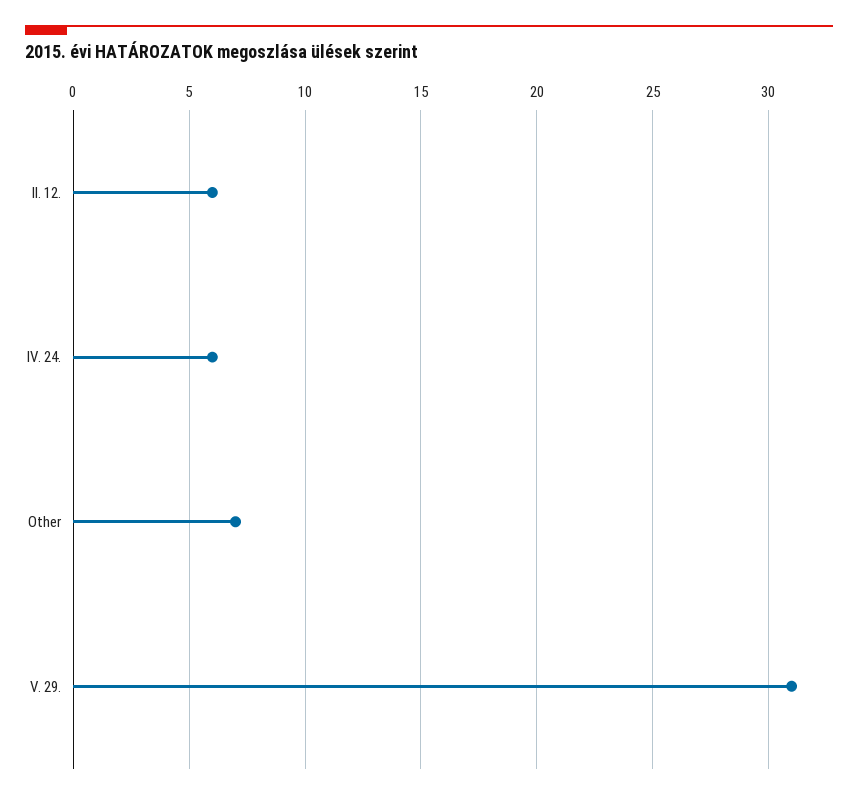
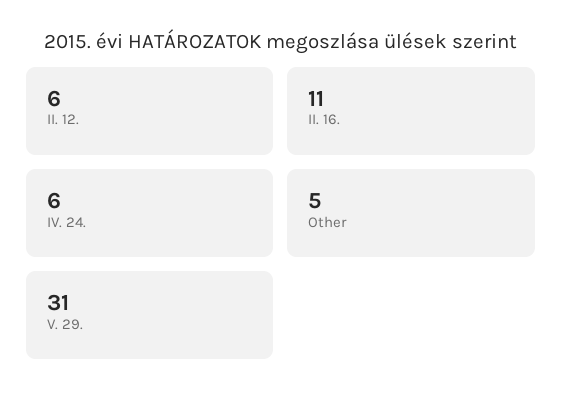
Other: 7 -> 5
II. 16.: none -> 11

